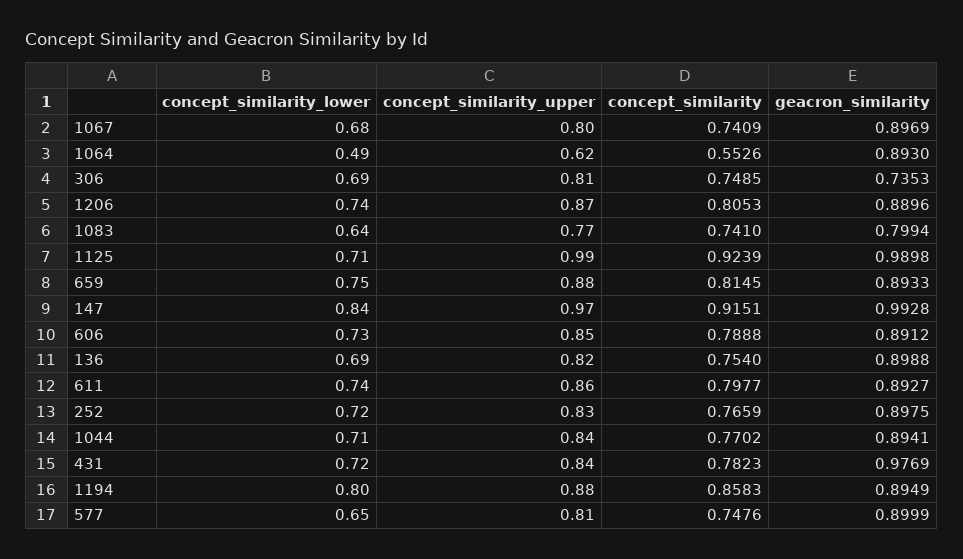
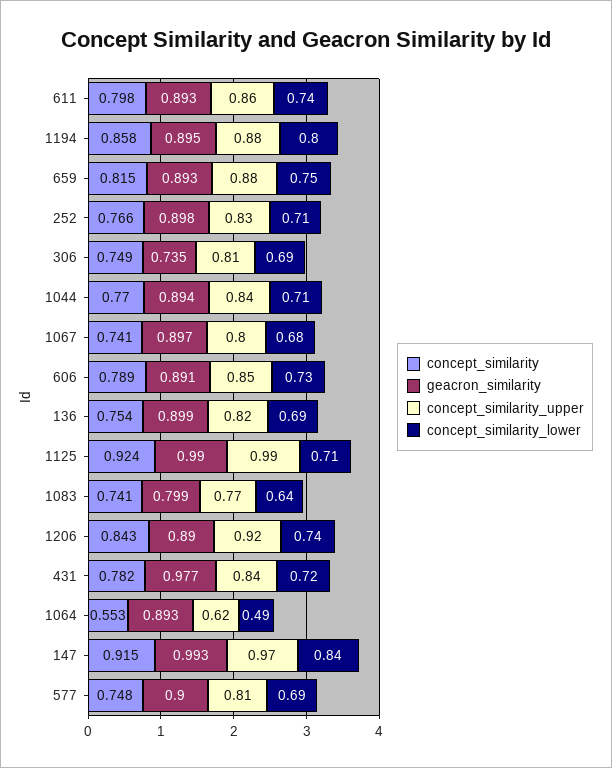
concept_similarity_upper, 1206: 0.87 -> 0.92
concept_similarity, 1206: 0.8053 -> 0.843
concept_similarity_lower, 252: 0.72 -> 0.71
concept_similarity_lower, 577: 0.65 -> 0.69

